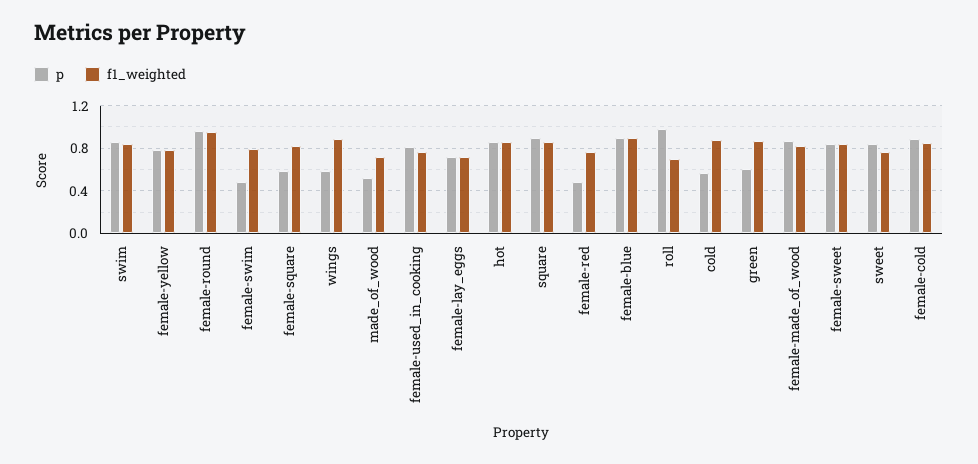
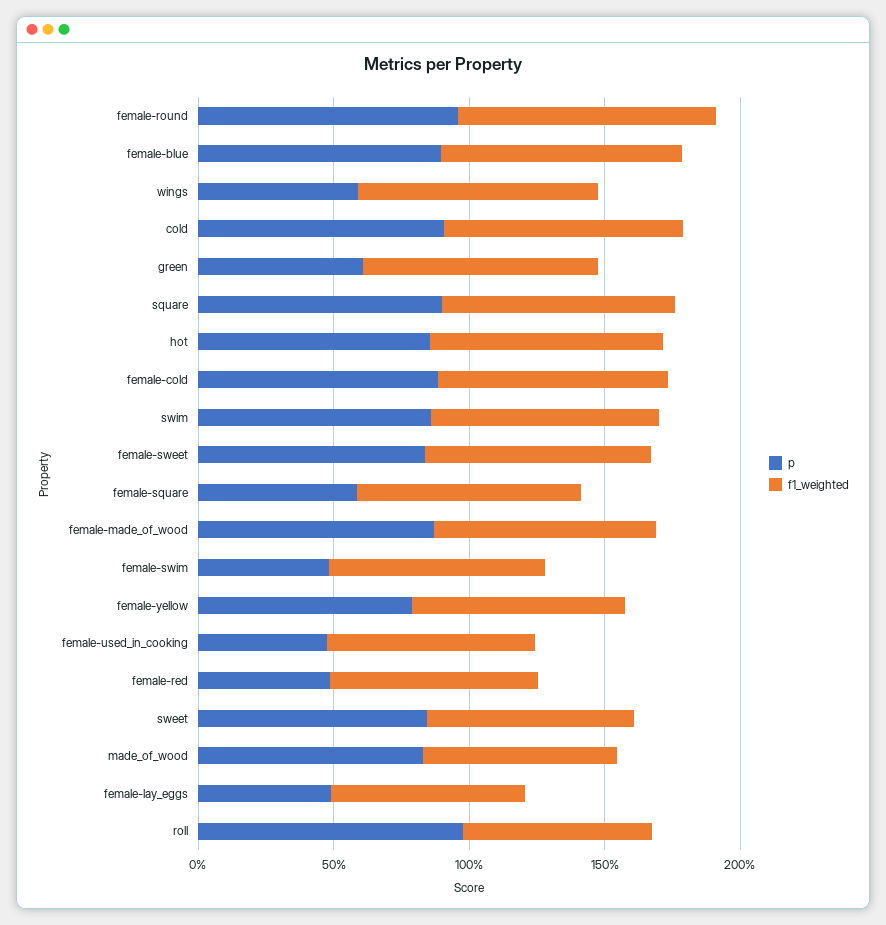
p, made_of_wood: 0.5 -> 0.8
p, female-used_in_cooking: 0.8 -> 0.5
p, female-lay_eggs: 0.7 -> 0.5
p, cold: 0.6 -> 0.9

